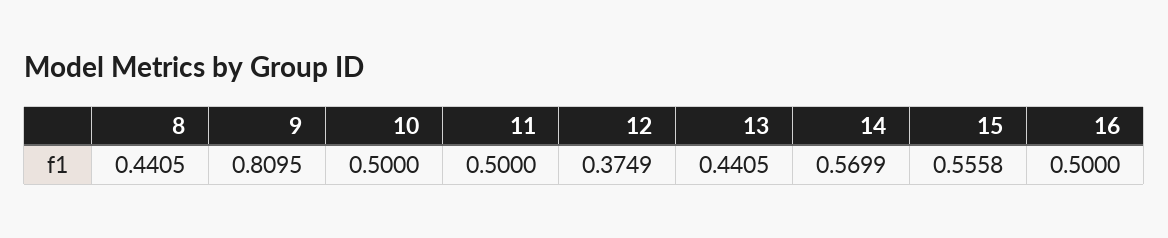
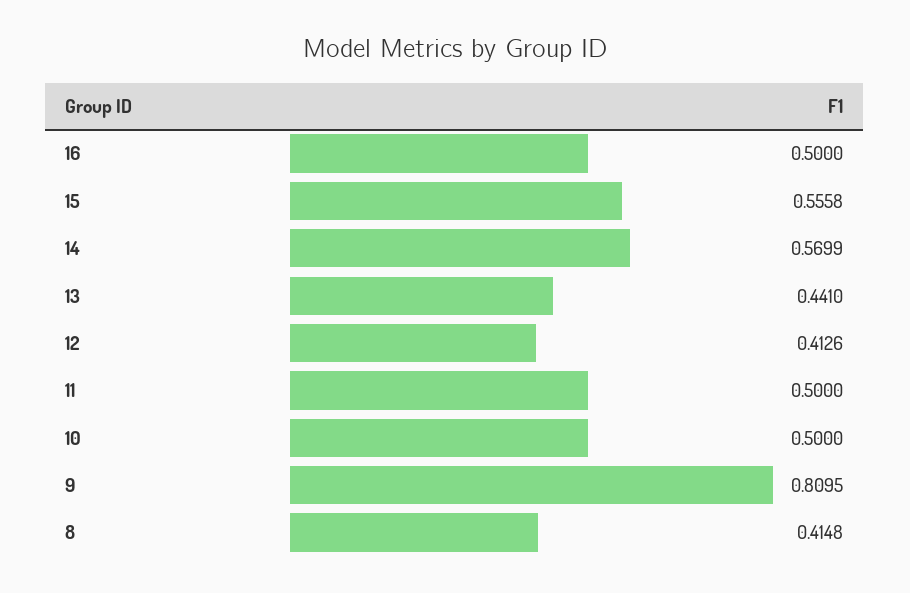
8: 0.4405 -> 0.4148
12: 0.3749 -> 0.4126
13: 0.4405 -> 0.441

